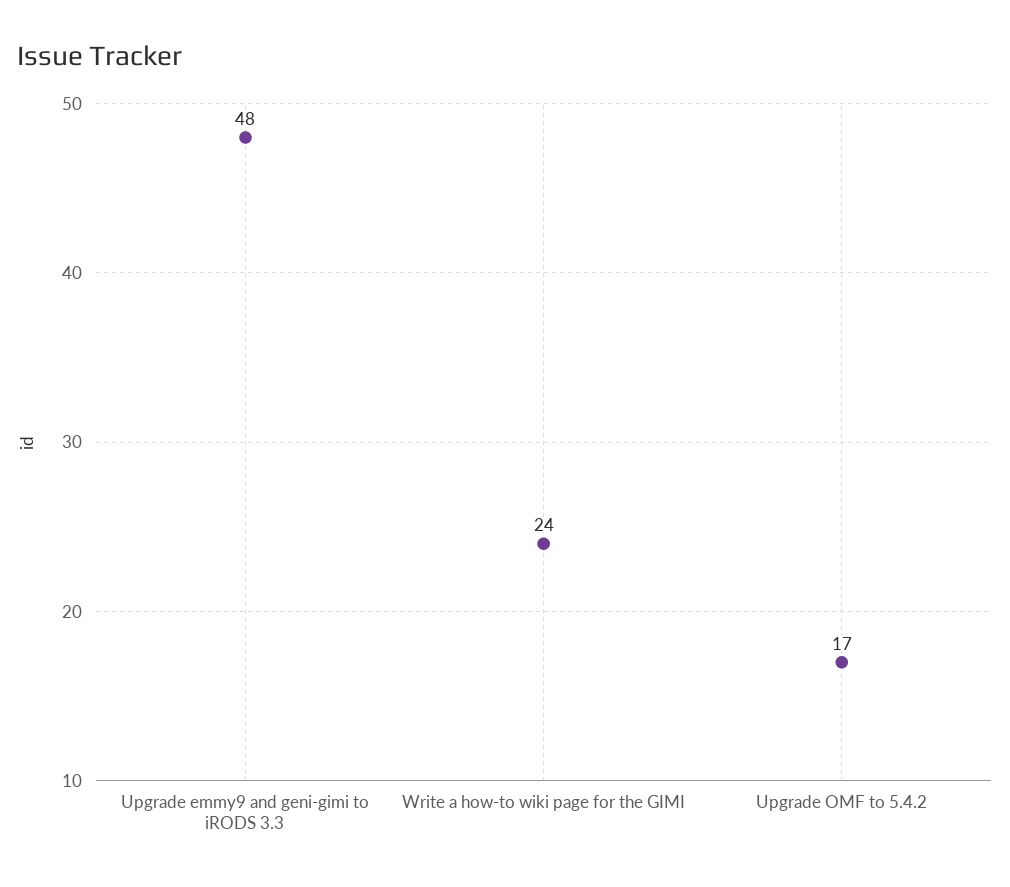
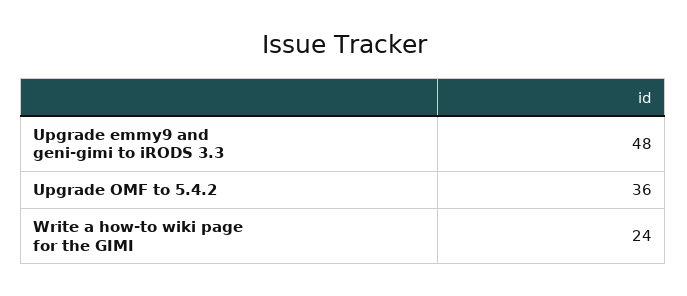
Upgrade OMF to 5.4.2: 17 -> 36

